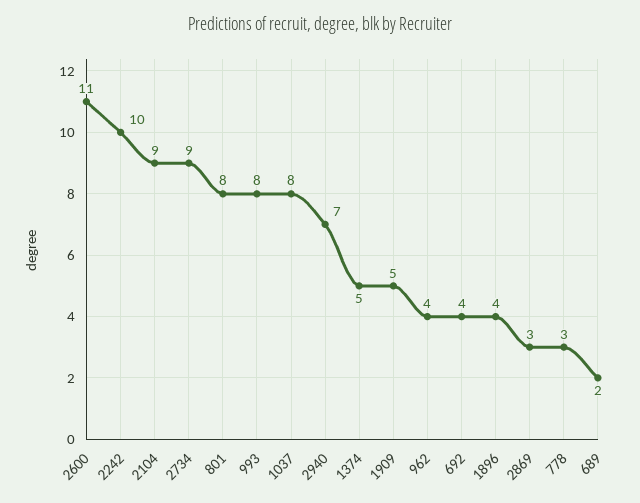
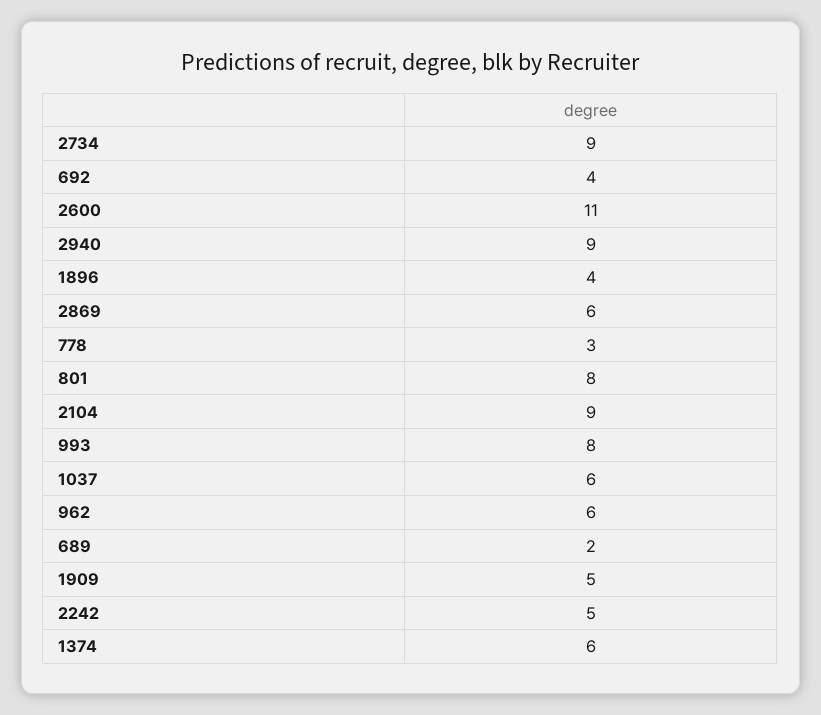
2242: 10 -> 5
1037: 8 -> 6
2940: 7 -> 9
1374: 5 -> 6
962: 4 -> 6
2869: 3 -> 6

